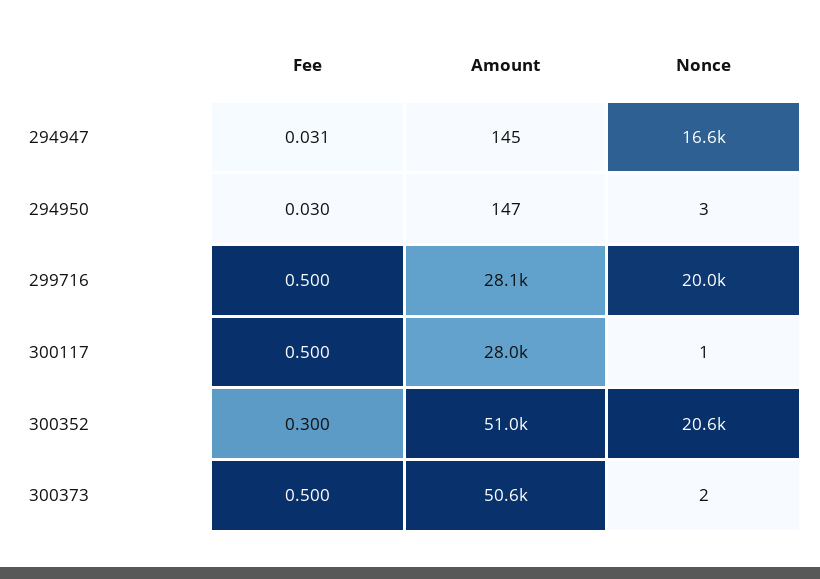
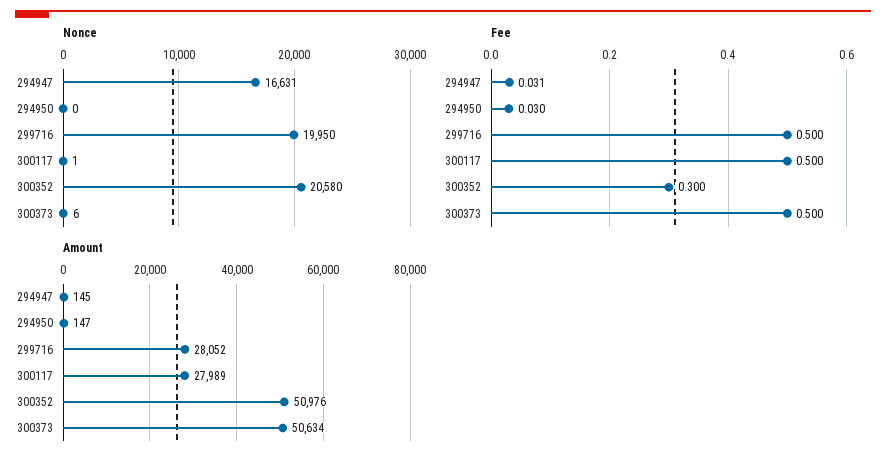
Nonce, 294950: 3 -> 0
Nonce, 300373: 2 -> 6

